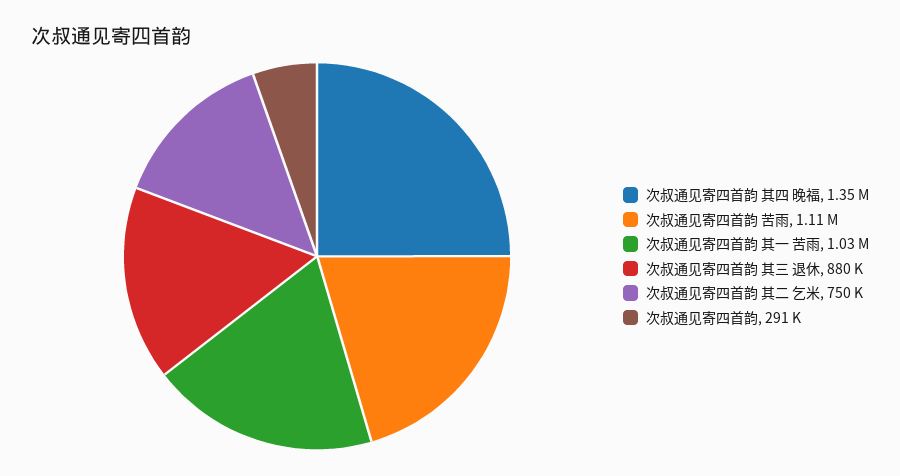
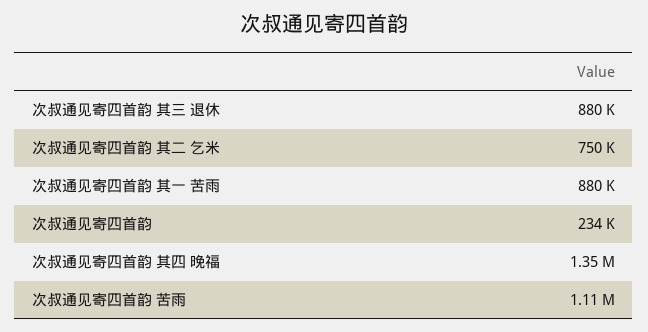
次叔通见寄四首韵 其一 苦雨: 1030000 -> 880000
次叔通见寄四首韵: 291000 -> 234000

